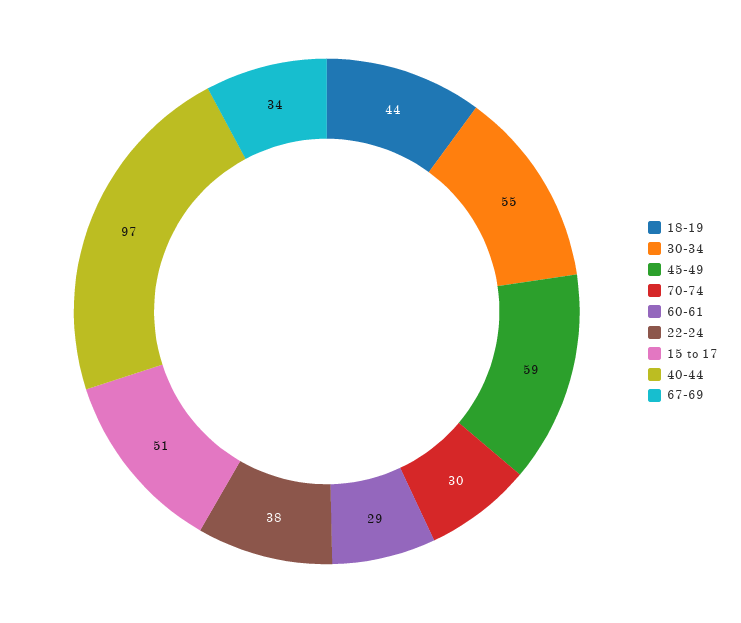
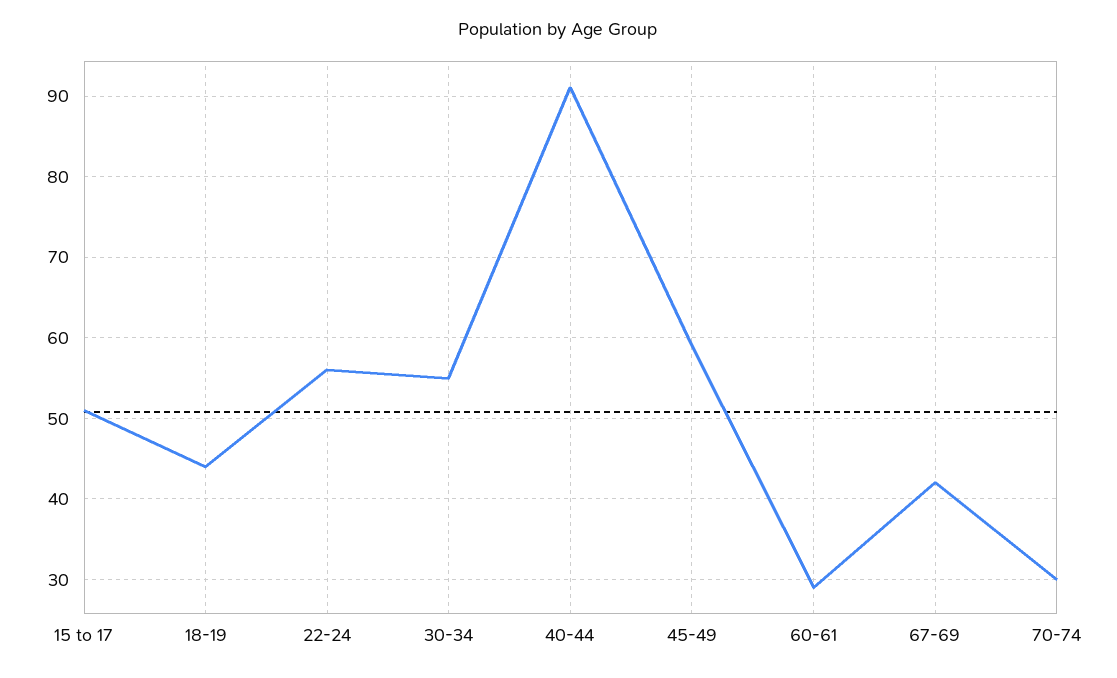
22-24: 38 -> 56
40-44: 97 -> 91
67-69: 34 -> 42

